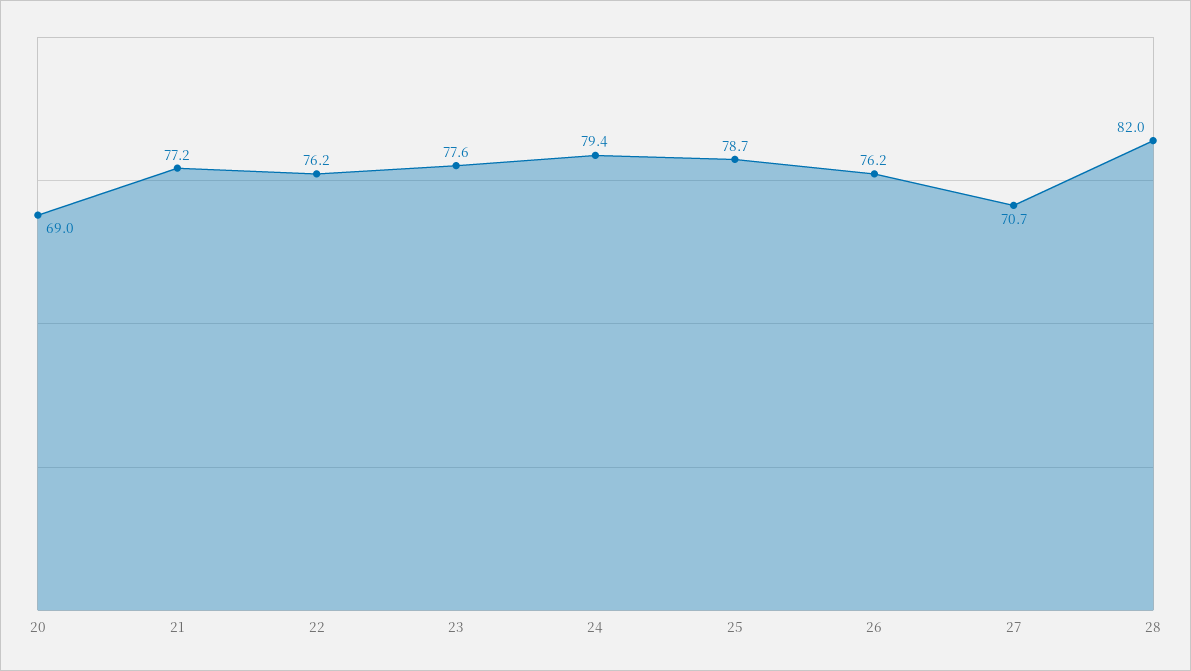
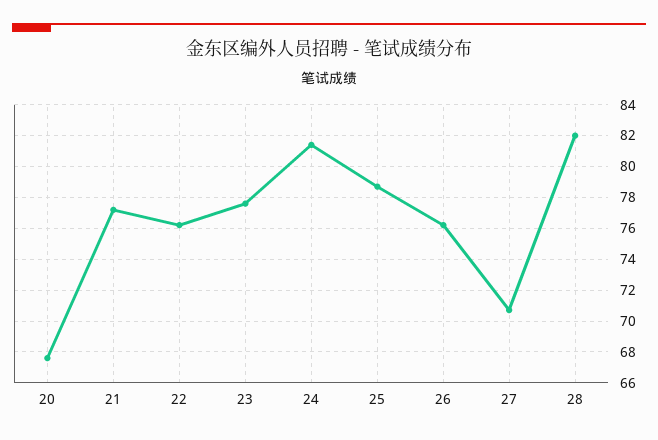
20: 69 -> 67.5
24: 79.4 -> 81.5

